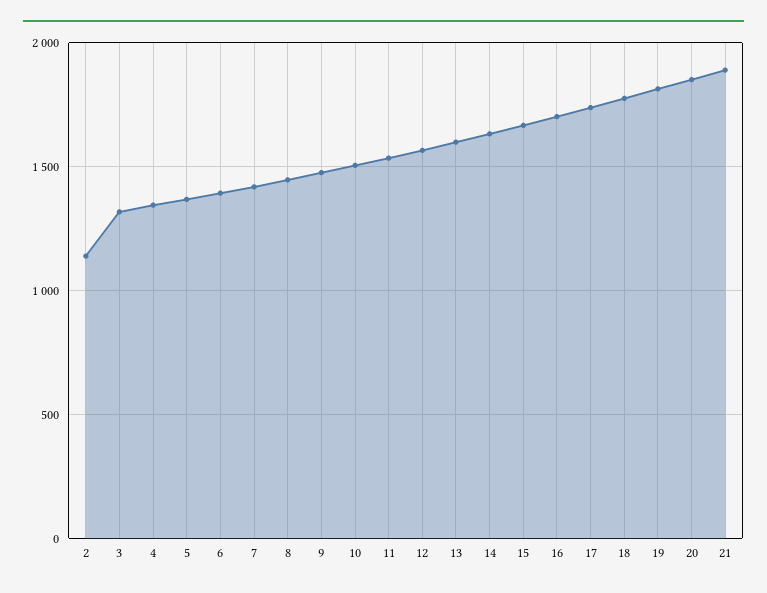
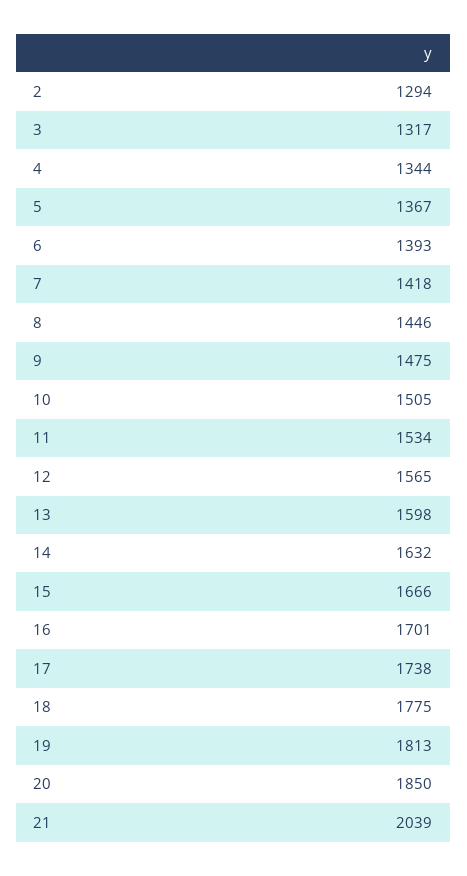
2: 1150 -> 1294
21: 1900 -> 2039

